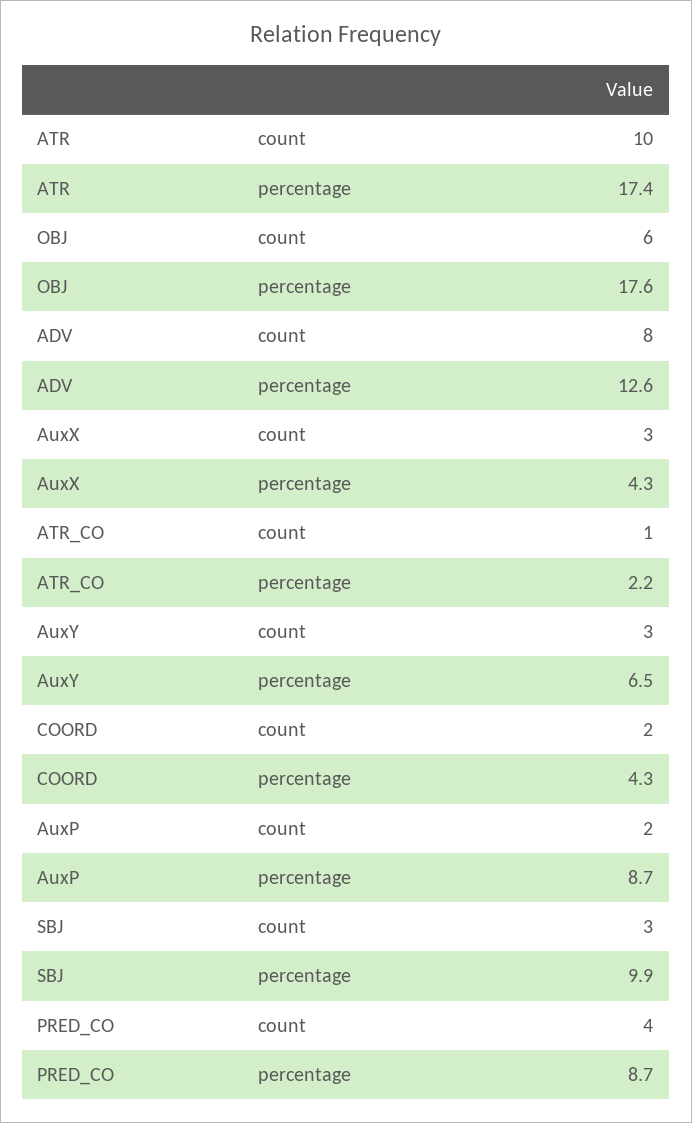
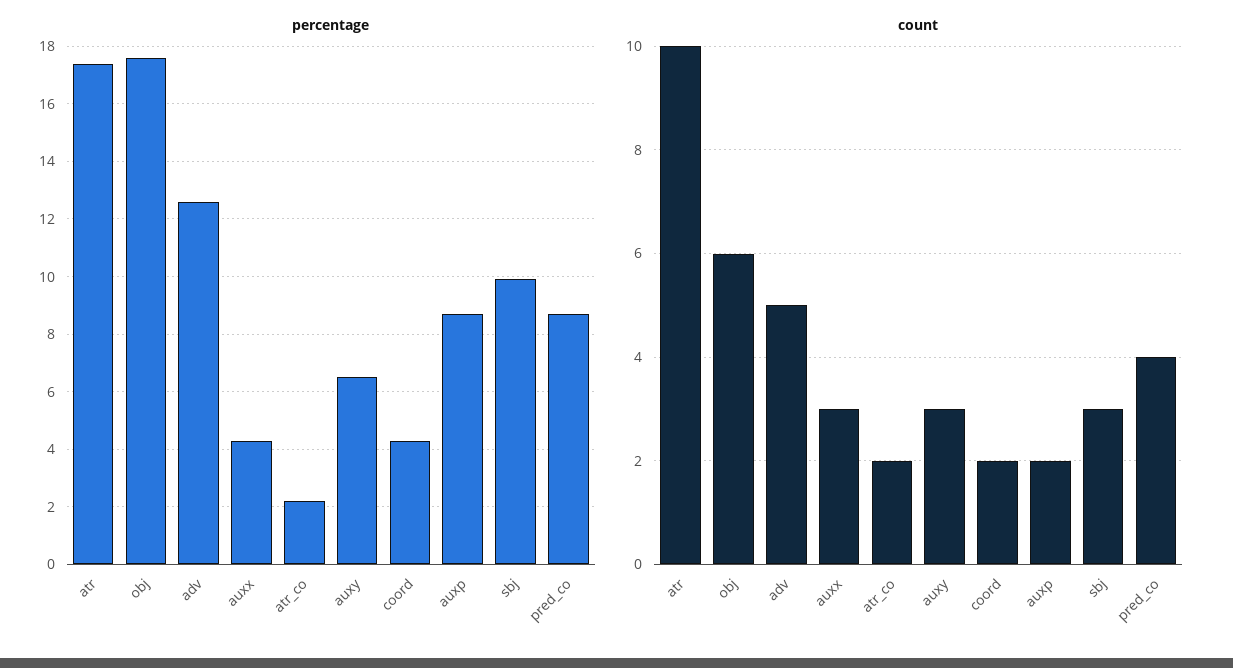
count, ADV: 8 -> 5
count, ATR_CO: 1 -> 2

